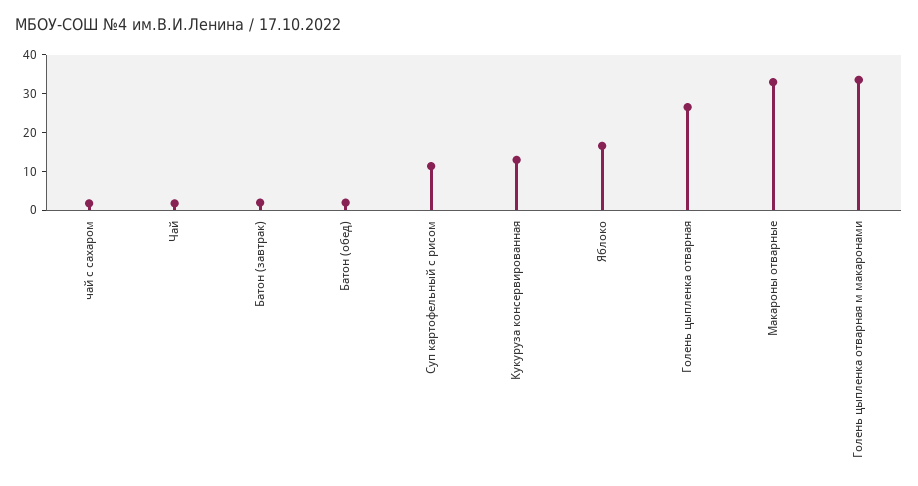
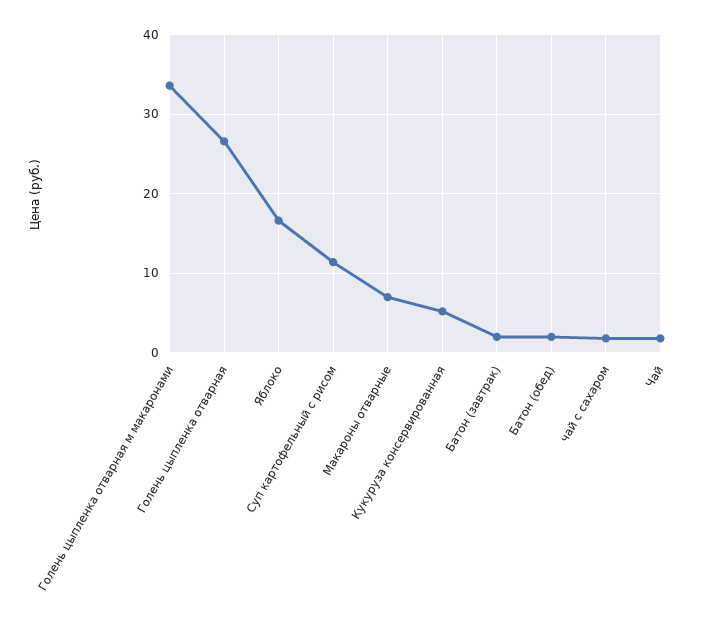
Кукуруза консервированная: 12.5 -> 5
Макароны отварные: 32.5 -> 7

